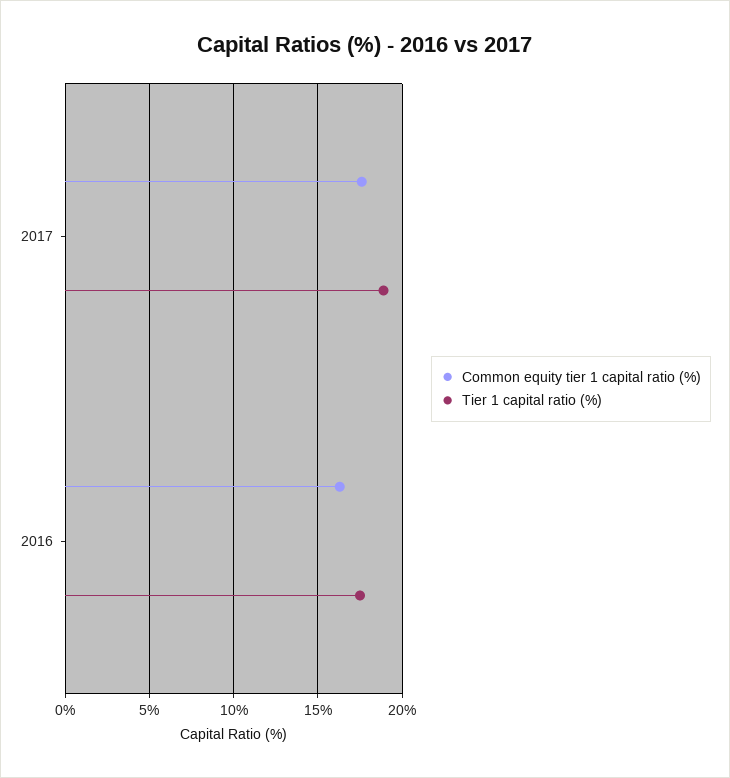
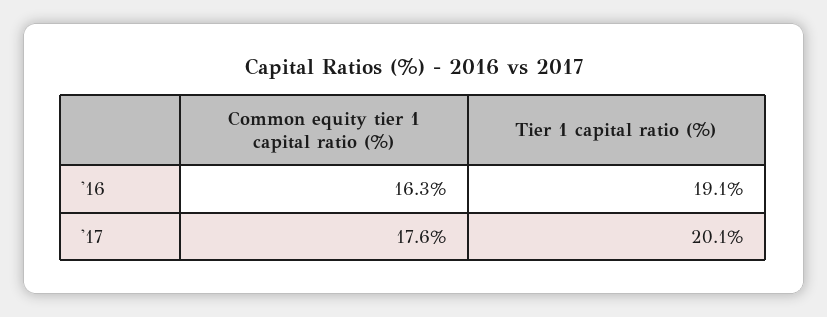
Tier 1 capital ratio (%), 2017: 19 -> 20.1
Tier 1 capital ratio (%), 2016: 17.5 -> 19.1

